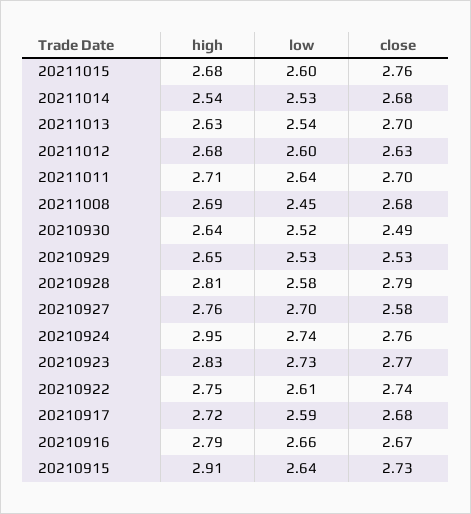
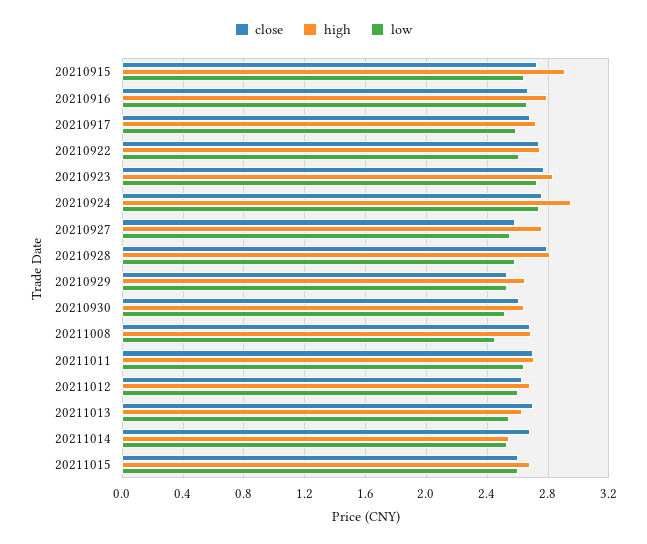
close, 20211015: 2.76 -> 2.6
close, 20210930: 2.49 -> 2.6
low, 20210927: 2.7 -> 2.55

